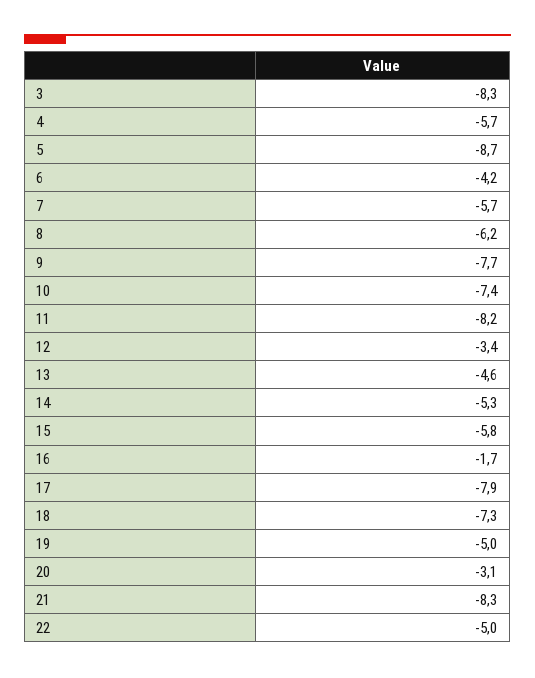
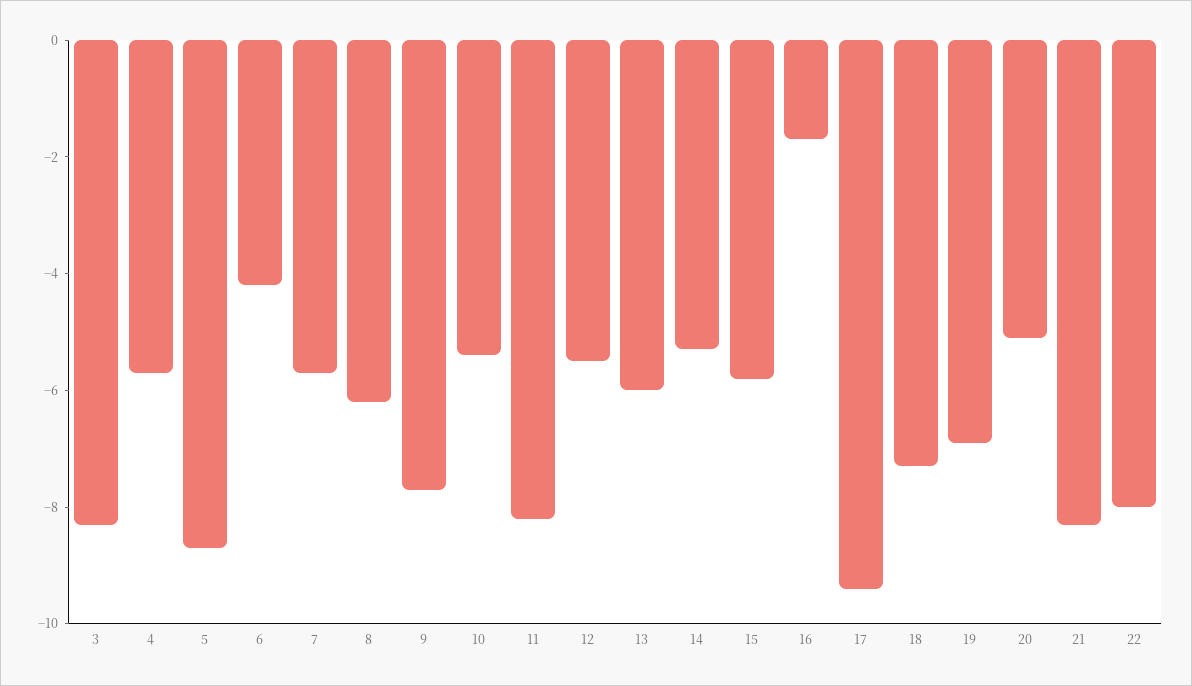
10: -7.4 -> -5.5
12: -3.4 -> -5.5
13: -4.6 -> -6
17: -7.9 -> -9.5
19: -5 -> -7
20: -3.1 -> -5
22: -5 -> -8

